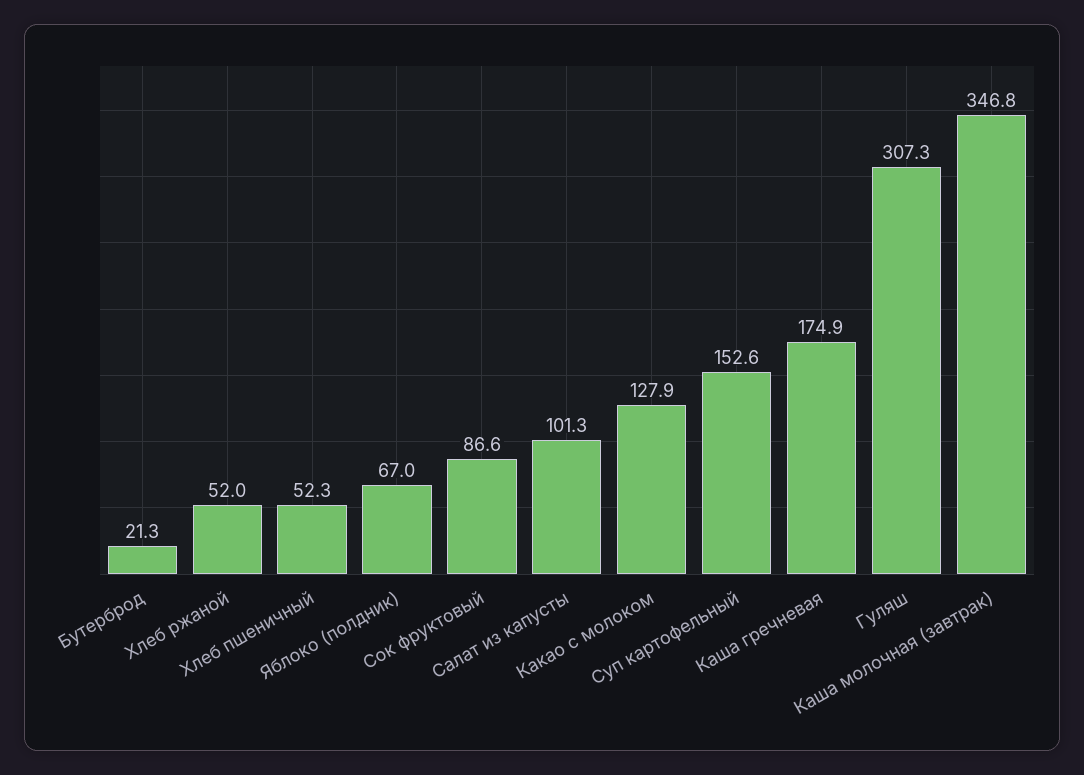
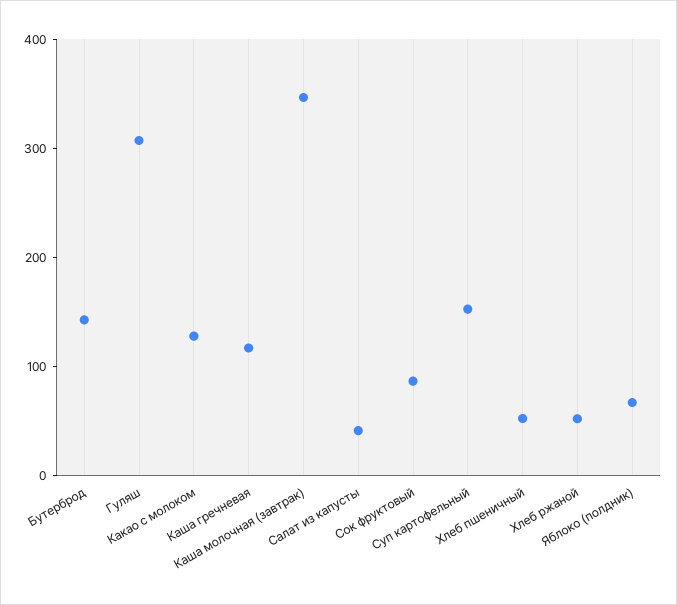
Бутерброд: 21.3 -> 140
Салат из капусты: 101.3 -> 40
Каша гречневая: 174.9 -> 120

